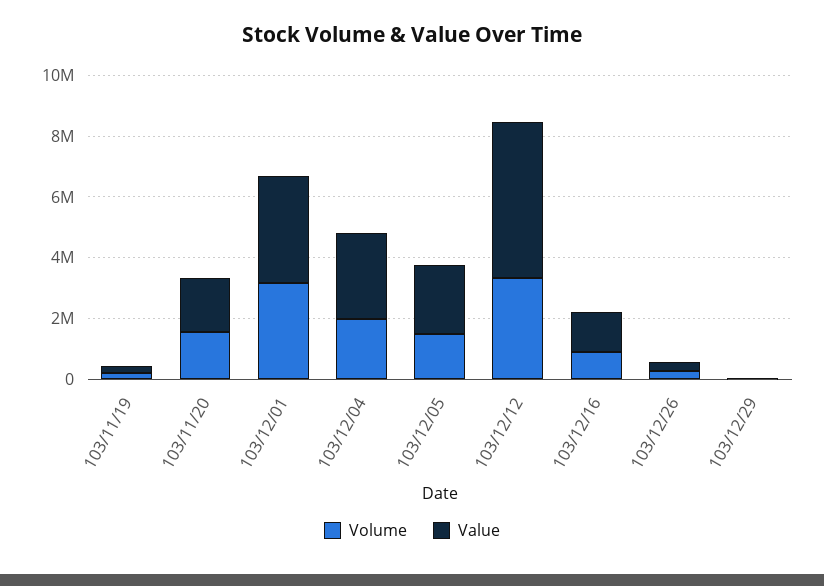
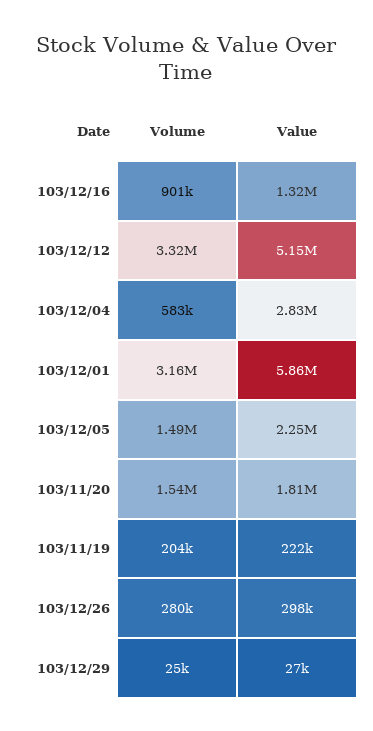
Value, 103/12/01: 3500000 -> 5860000
Volume, 103/12/04: 2000000 -> 583000

